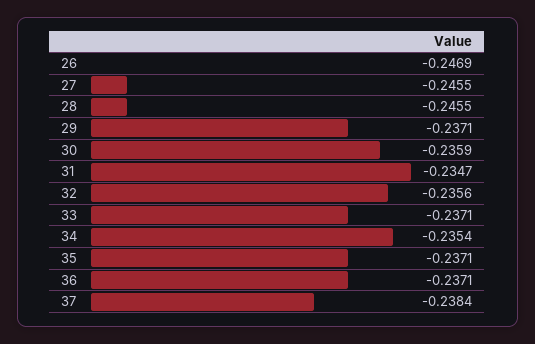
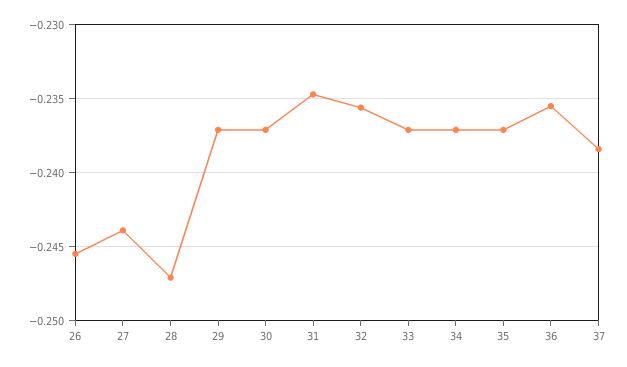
26: -0.2469 -> -0.2455
27: -0.2455 -> -0.244
28: -0.2455 -> -0.247
30: -0.2359 -> -0.237
34: -0.2354 -> -0.237
36: -0.2371 -> -0.2355

